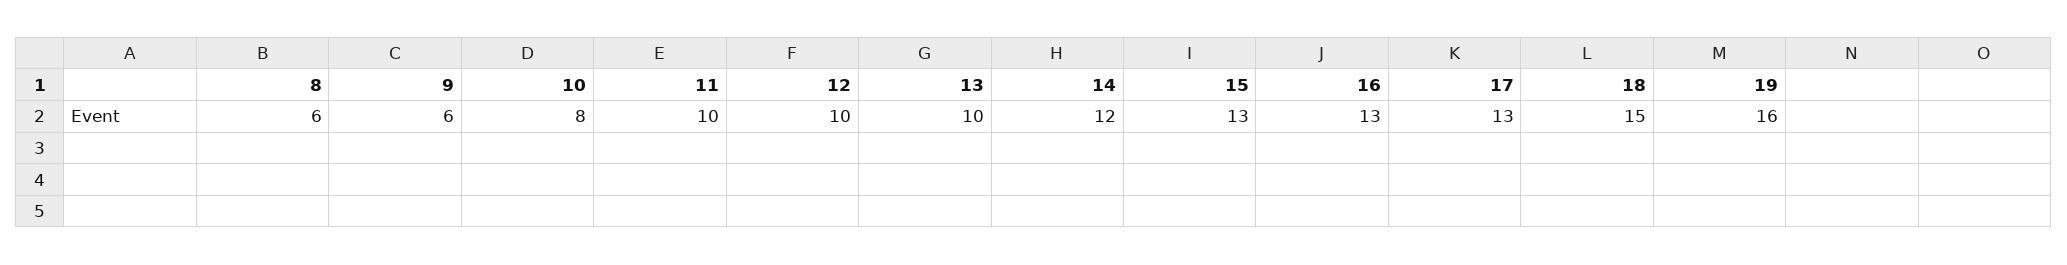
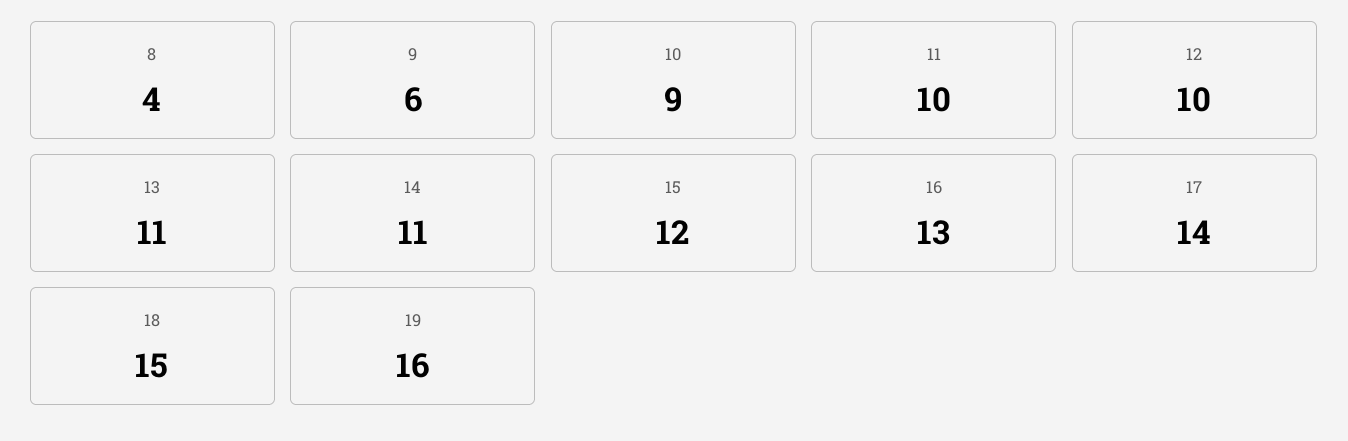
8: 6 -> 4
10: 8 -> 9
13: 10 -> 11
14: 12 -> 11
15: 13 -> 12
17: 13 -> 14

